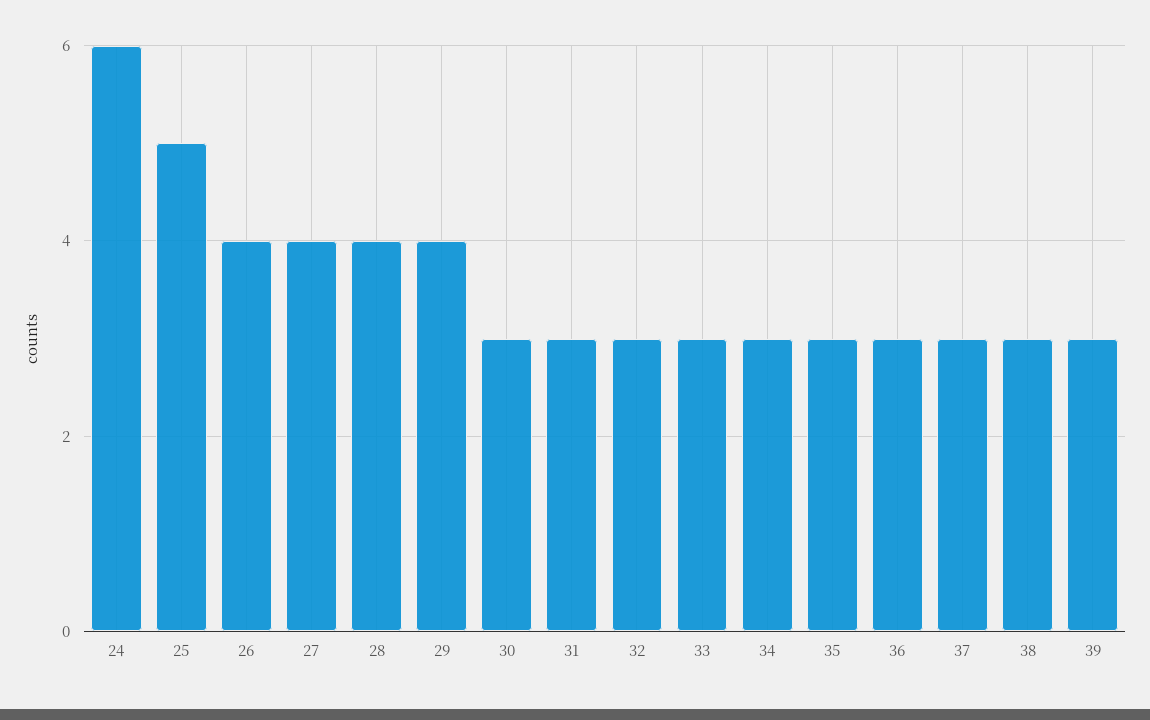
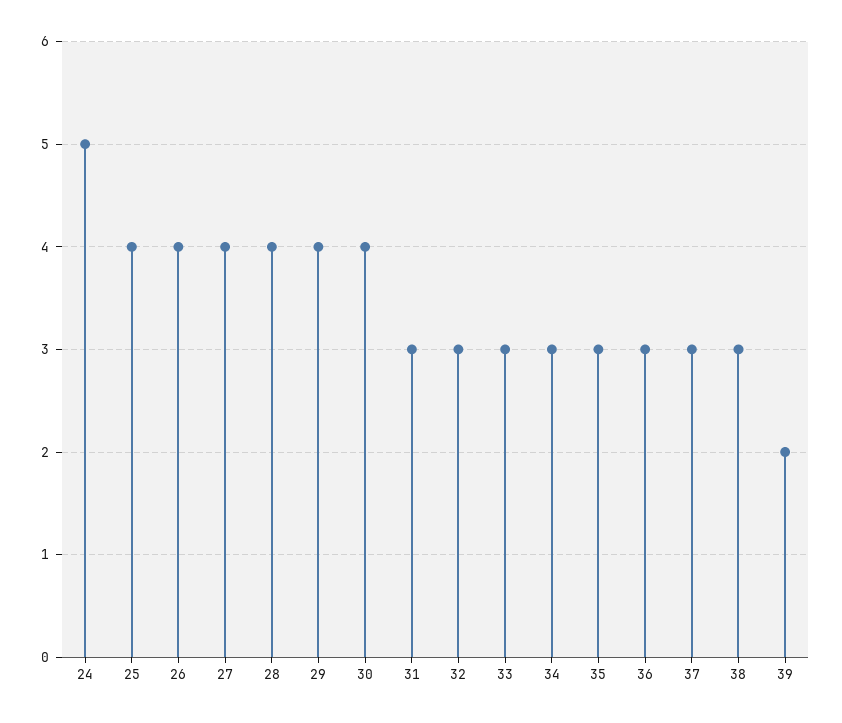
24: 6 -> 5
25: 5 -> 4
30: 3 -> 4
39: 3 -> 2

